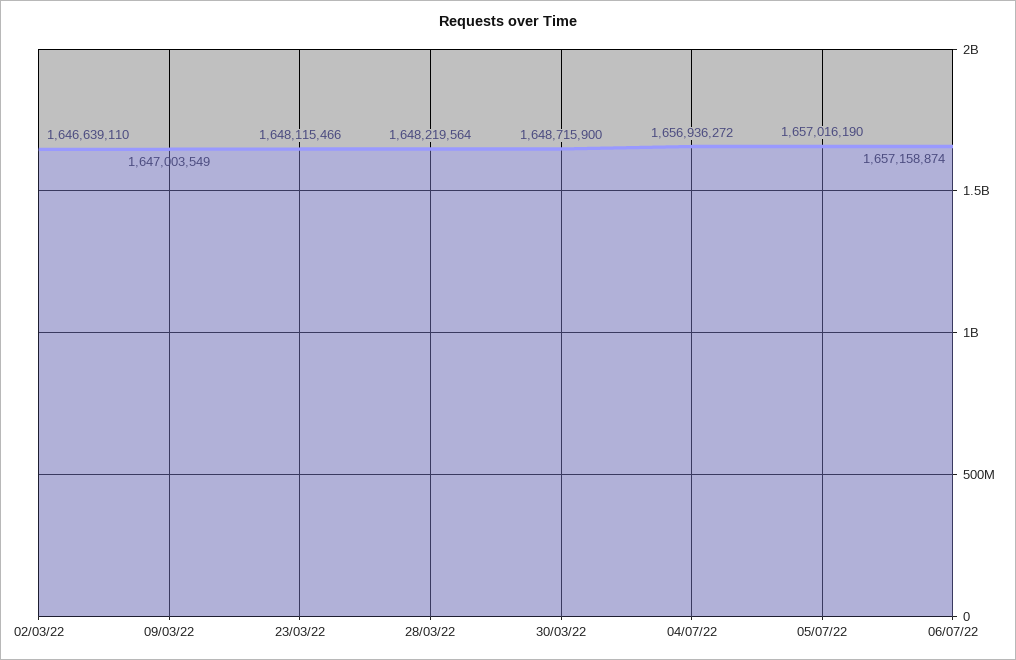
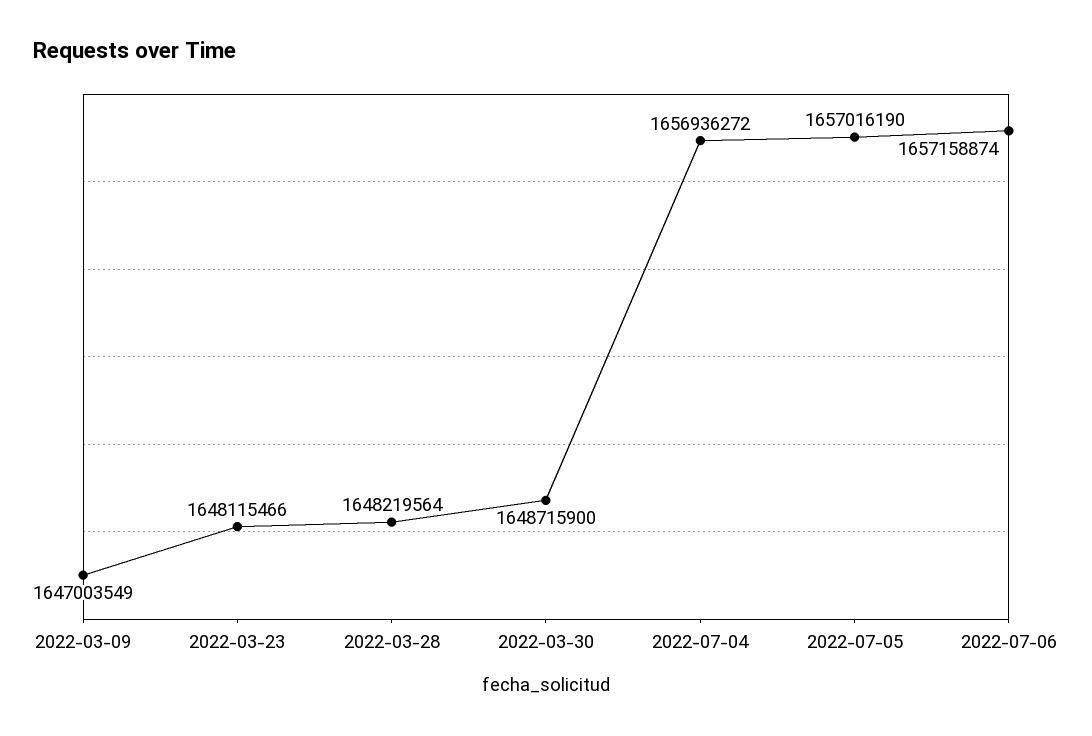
02/03/22: 1646639110 -> none

